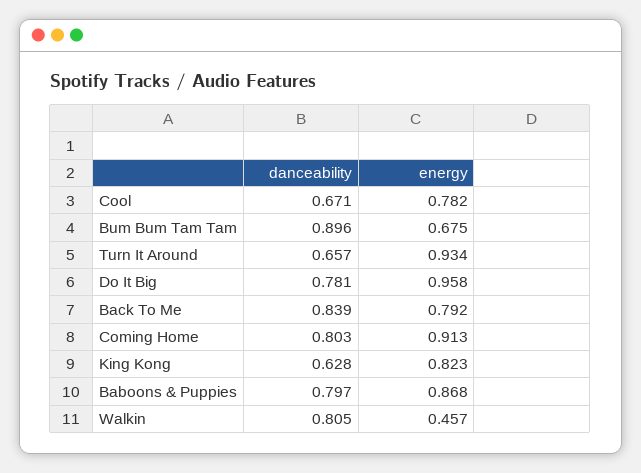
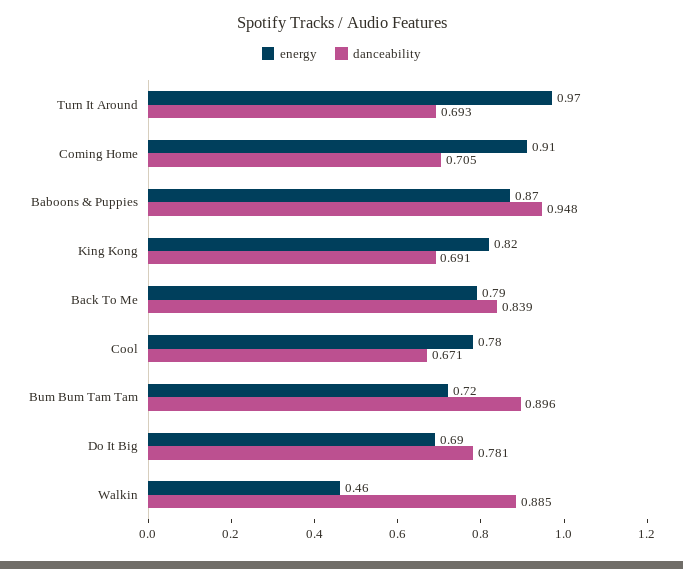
energy, Bum Bum Tam Tam: 0.675 -> 0.72
danceability, Turn It Around: 0.657 -> 0.693
energy, Turn It Around: 0.934 -> 0.97
energy, Do It Big: 0.958 -> 0.69
danceability, Coming Home: 0.803 -> 0.705
danceability, King Kong: 0.628 -> 0.691
danceability, Baboons & Puppies: 0.797 -> 0.948
danceability, Walkin: 0.805 -> 0.885

